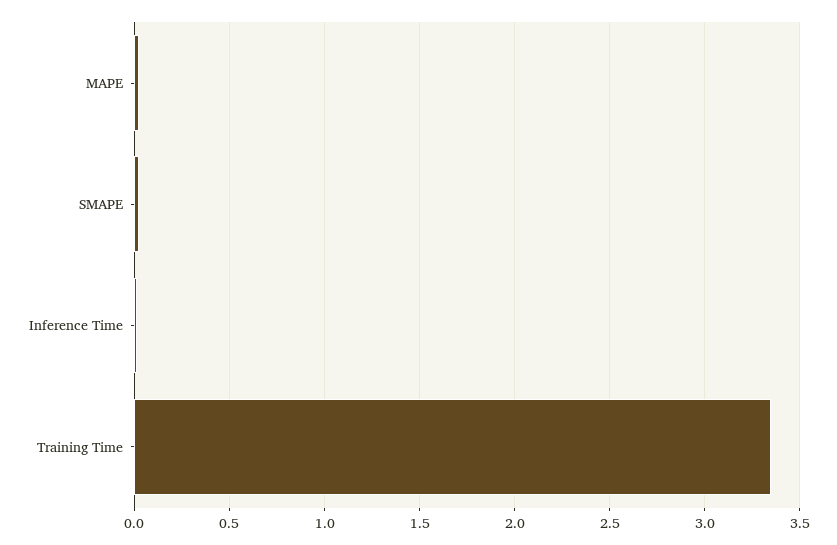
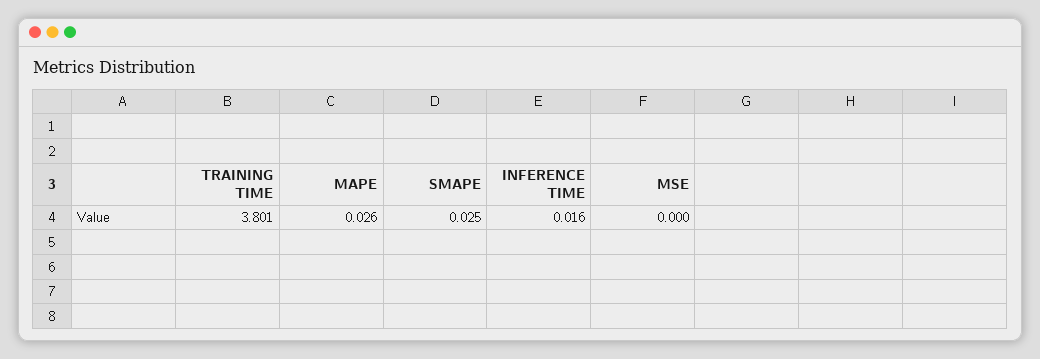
Training Time: 3.35 -> 3.801
MSE: none -> 0

